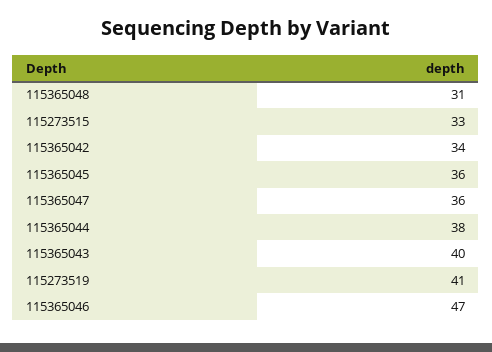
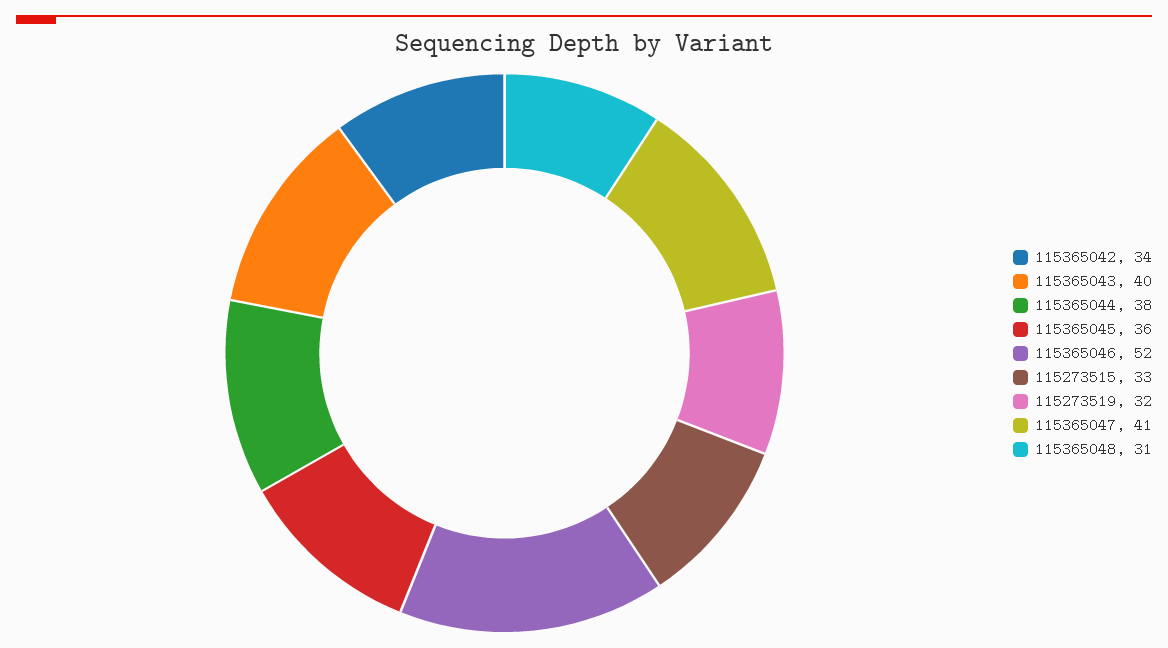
115365047: 36 -> 41
115273519: 41 -> 32
115365046: 47 -> 52

